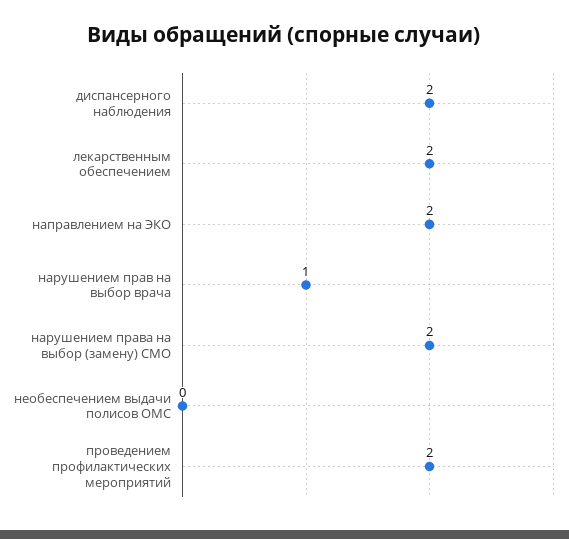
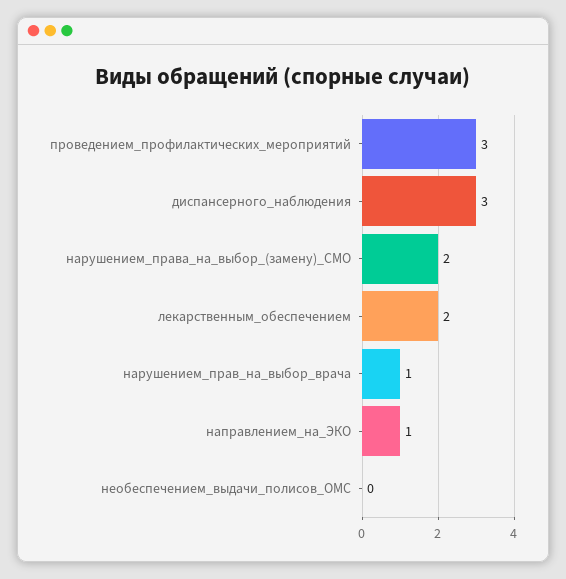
диспансерного наблюдения: 2 -> 3
направлением на ЭКО: 2 -> 1
проведением профилактических мероприятий: 2 -> 3

